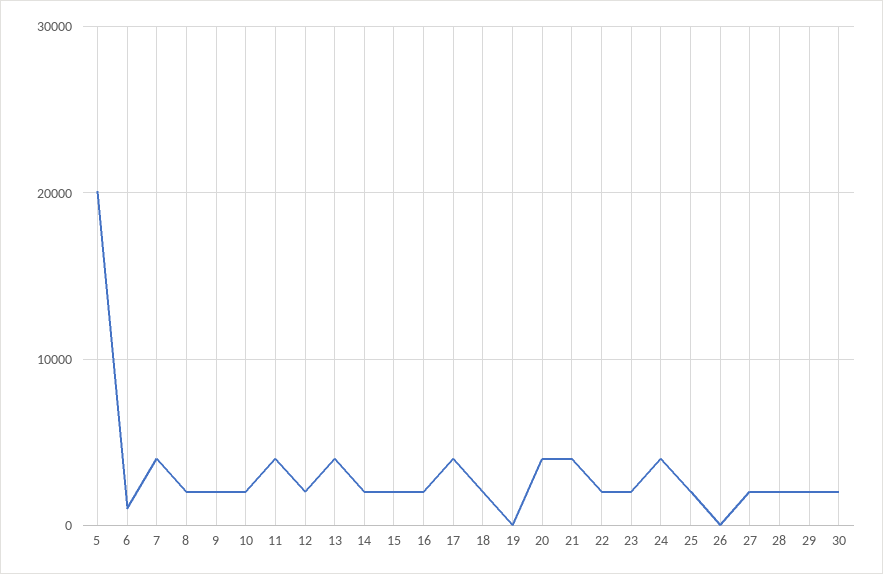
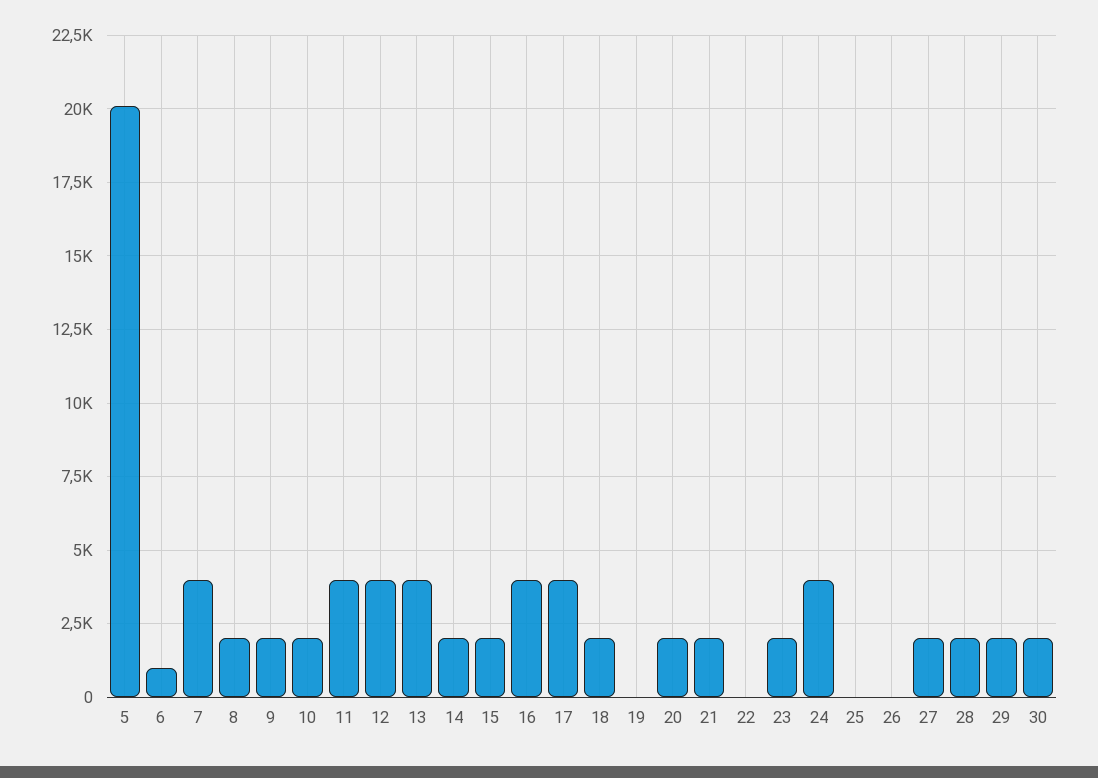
12: 2000 -> 4000
16: 2000 -> 4000
20: 4000 -> 2000
21: 4000 -> 2000
22: 2000 -> 0
25: 2000 -> 0

